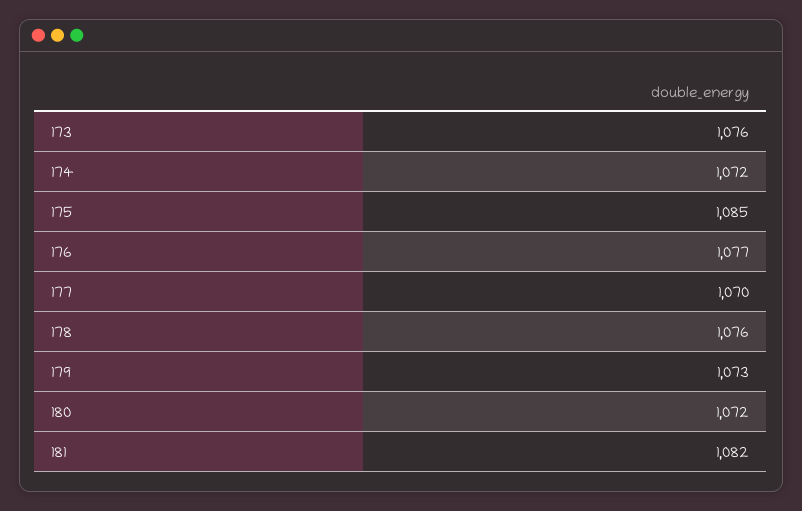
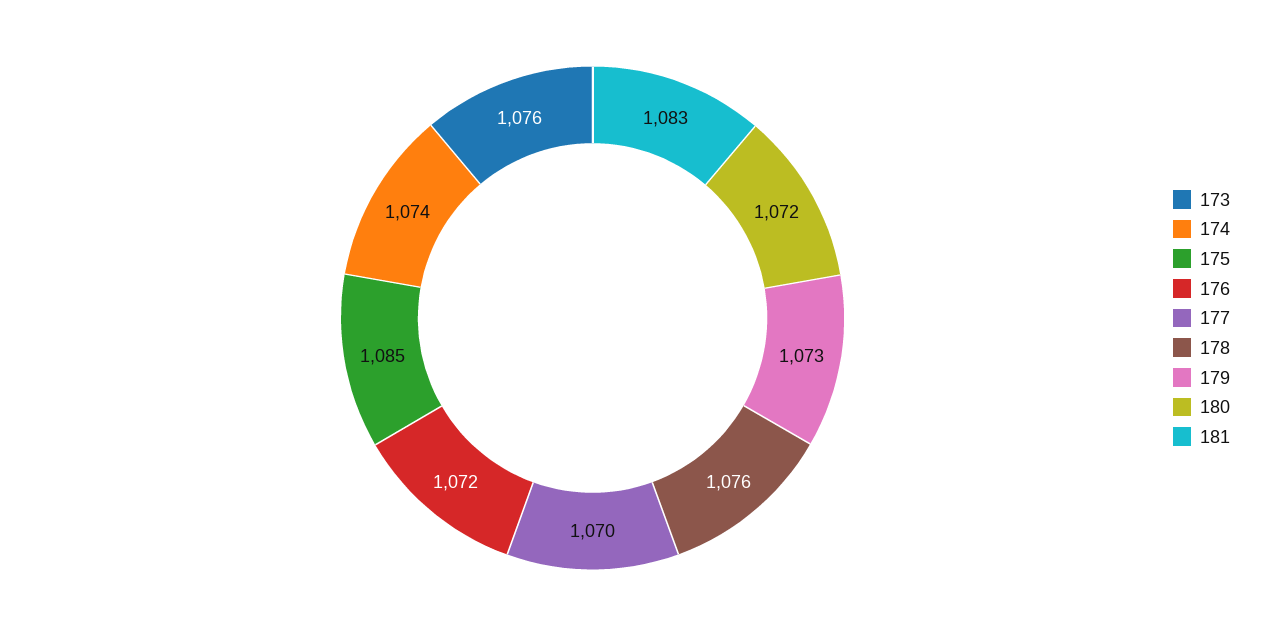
174: 1072 -> 1074
176: 1077 -> 1072
181: 1082 -> 1083

